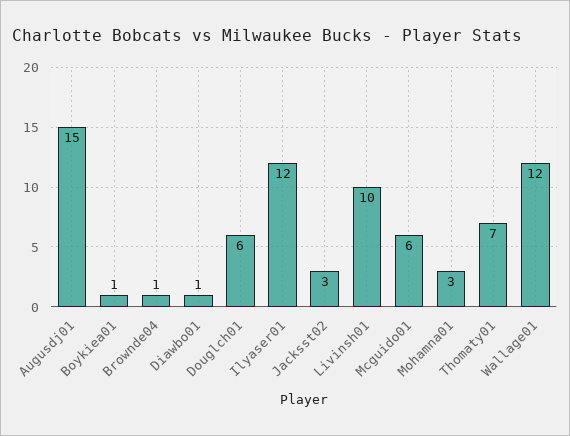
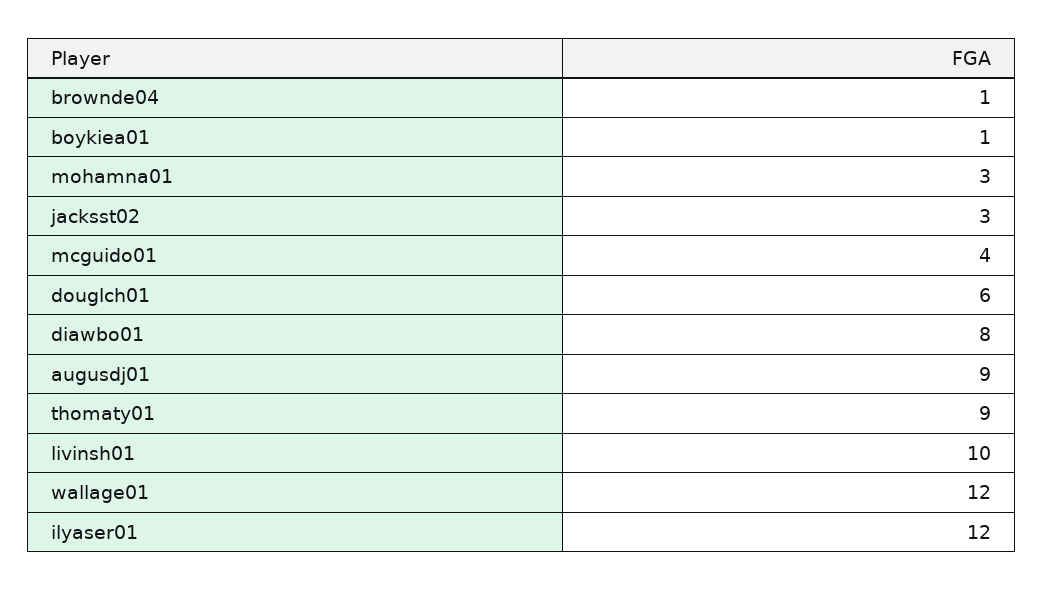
Augusdj01: 15 -> 9
Diawbo01: 1 -> 8
Mcguido01: 6 -> 4
Thomaty01: 7 -> 9

